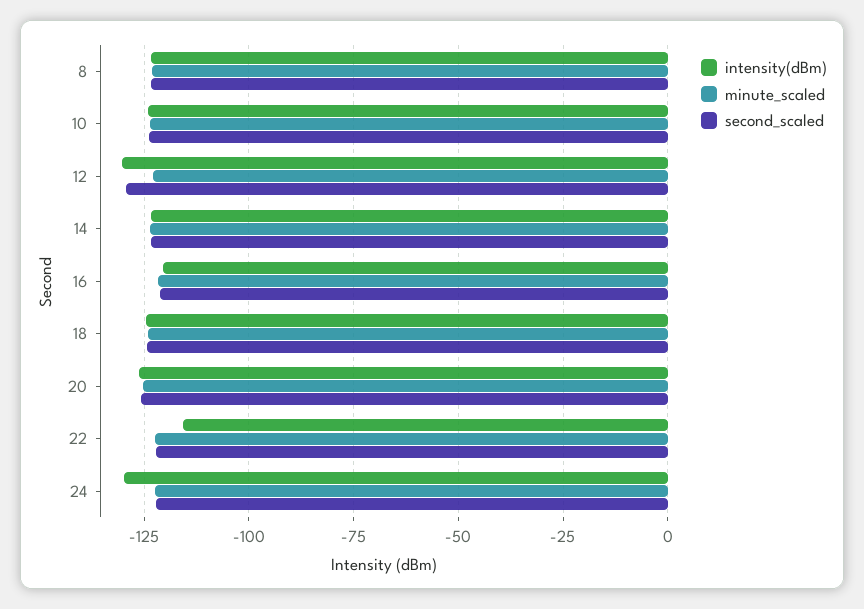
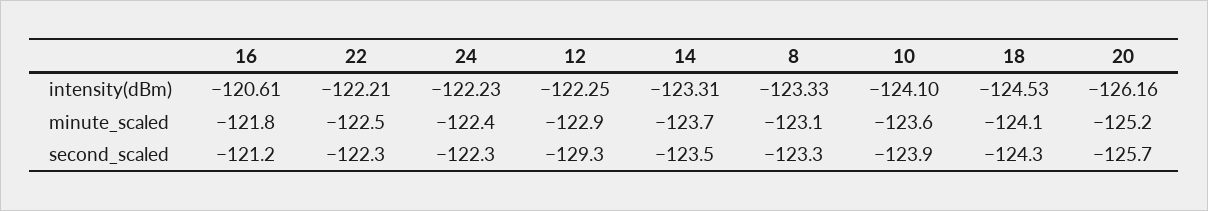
intensity(dBm), 12: -130 -> -122.25
intensity(dBm), 22: -115 -> -122.21
intensity(dBm), 24: -130 -> -122.23

